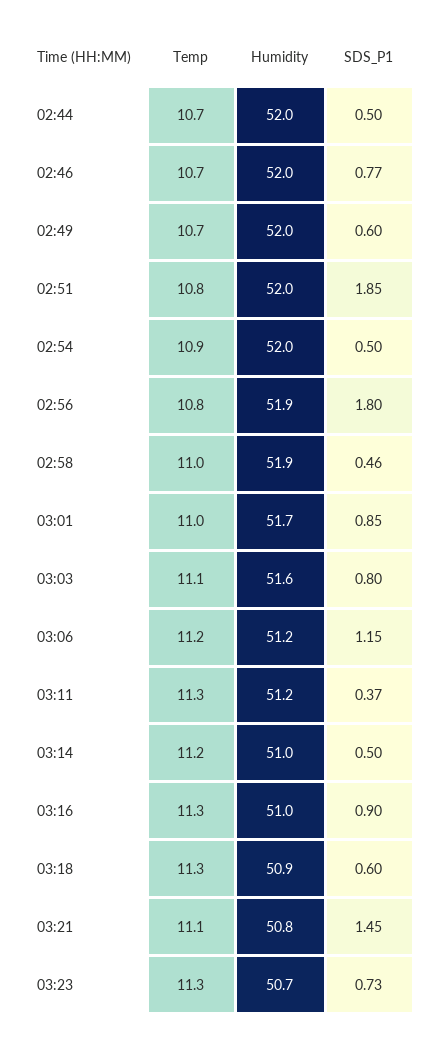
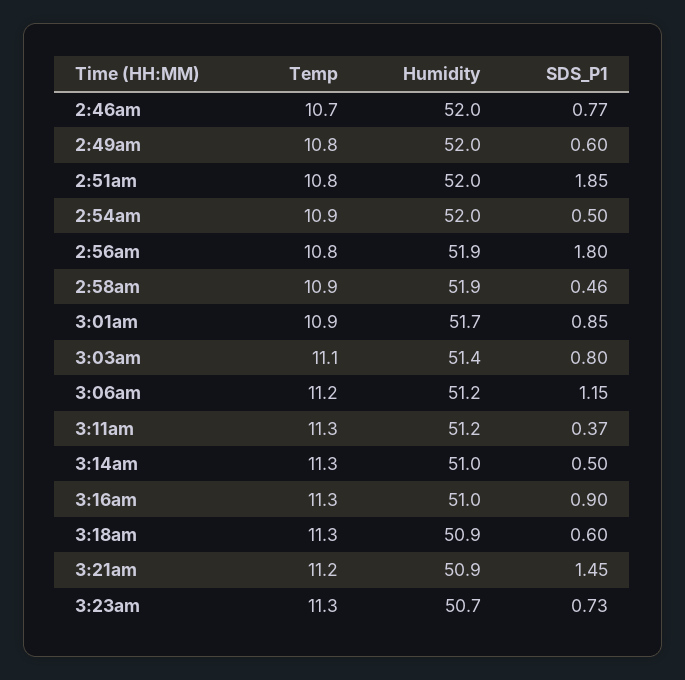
Temp, 02:44: 10.7 -> none
Humidity, 02:44: 52 -> none
SDS_P1, 02:44: 0.5 -> none
Temp, 02:49: 10.7 -> 10.8
Temp, 02:58: 11 -> 10.9
Temp, 03:01: 11 -> 10.9
Humidity, 03:03: 51.6 -> 51.4
Temp, 03:14: 11.2 -> 11.3
Temp, 03:21: 11.1 -> 11.2
Humidity, 03:21: 50.8 -> 50.9

